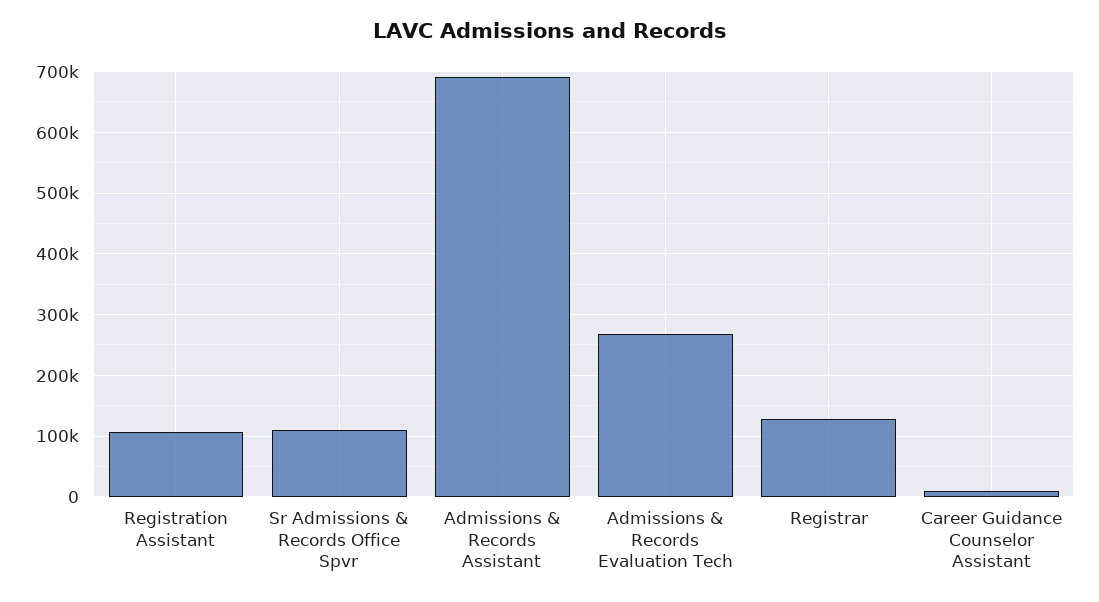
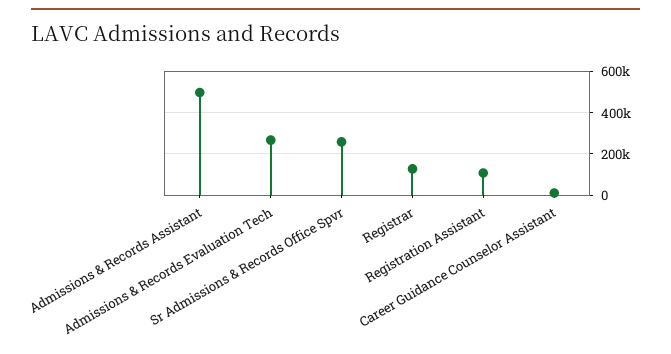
Sr Admissions & Records Office Spvr: 110000 -> 250000
Admissions & Records Assistant: 690000 -> 500000

